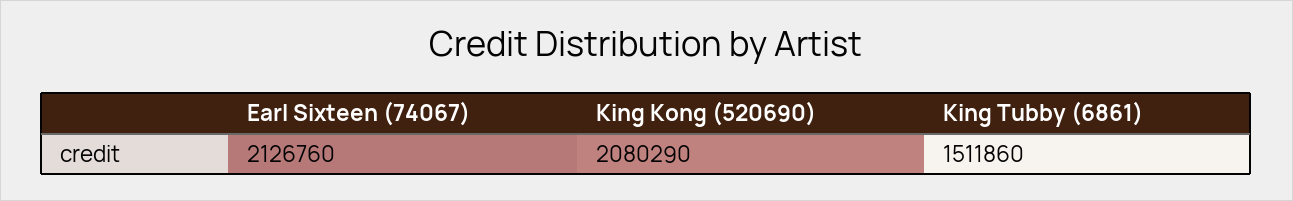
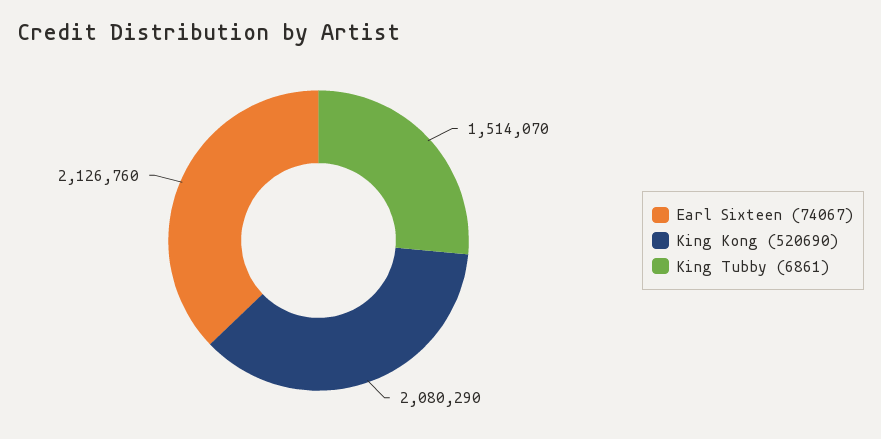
King Tubby (6861): 1511860 -> 1514070

